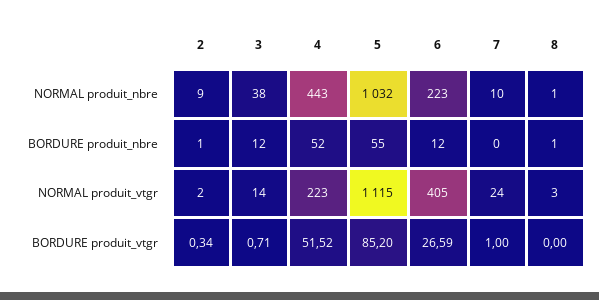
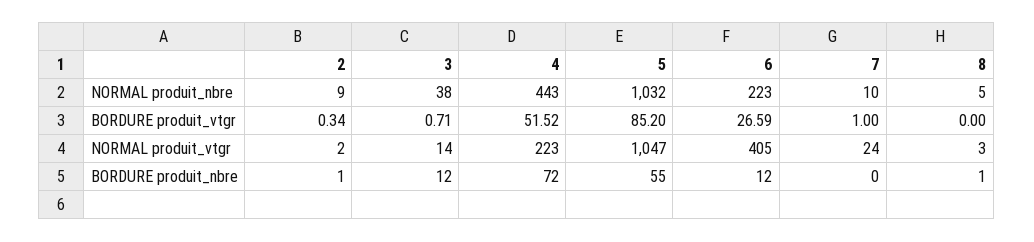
8, NORMAL produit_nbre: 1 -> 5
4, BORDURE produit_nbre: 52 -> 72
5, NORMAL produit_vtgr: 1115 -> 1047

